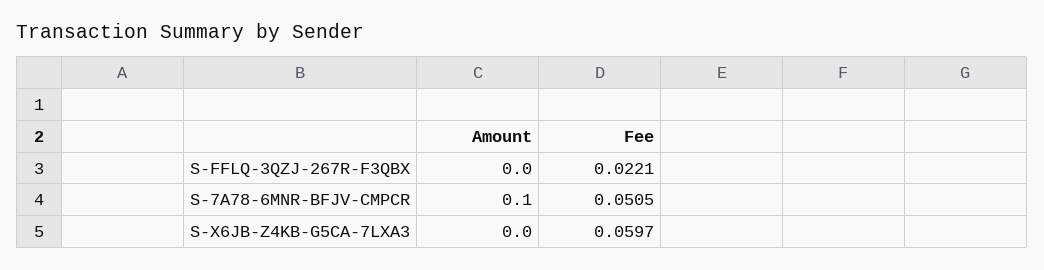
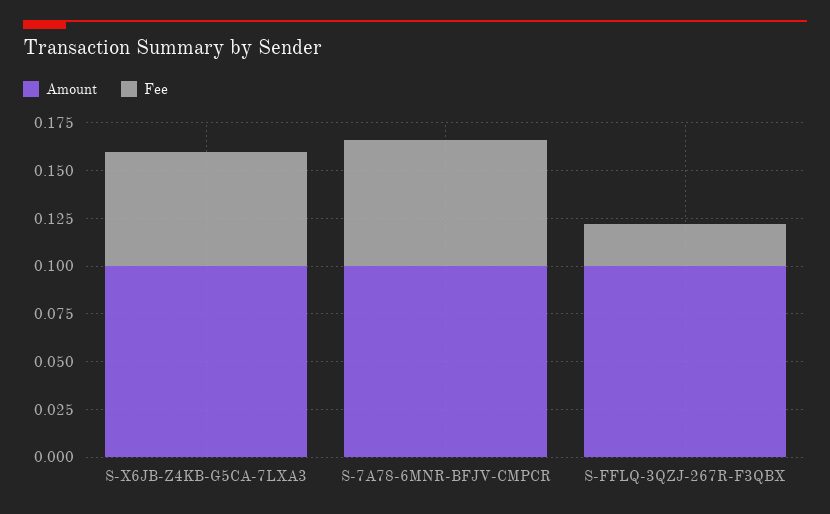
Amount, S-FFLQ-3QZJ-267R-F3QBX: 0 -> 0.1
Fee, S-7A78-6MNR-BFJV-CMPCR: 0.0505 -> 0.065
Amount, S-X6JB-Z4KB-G5CA-7LXA3: 0 -> 0.1

